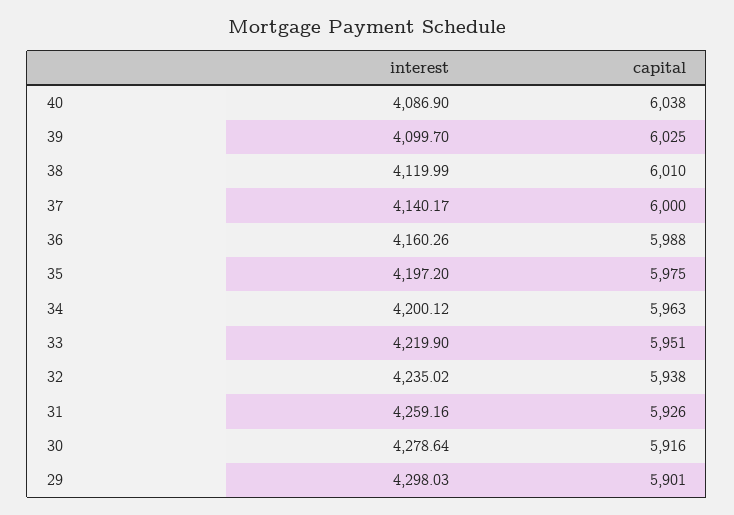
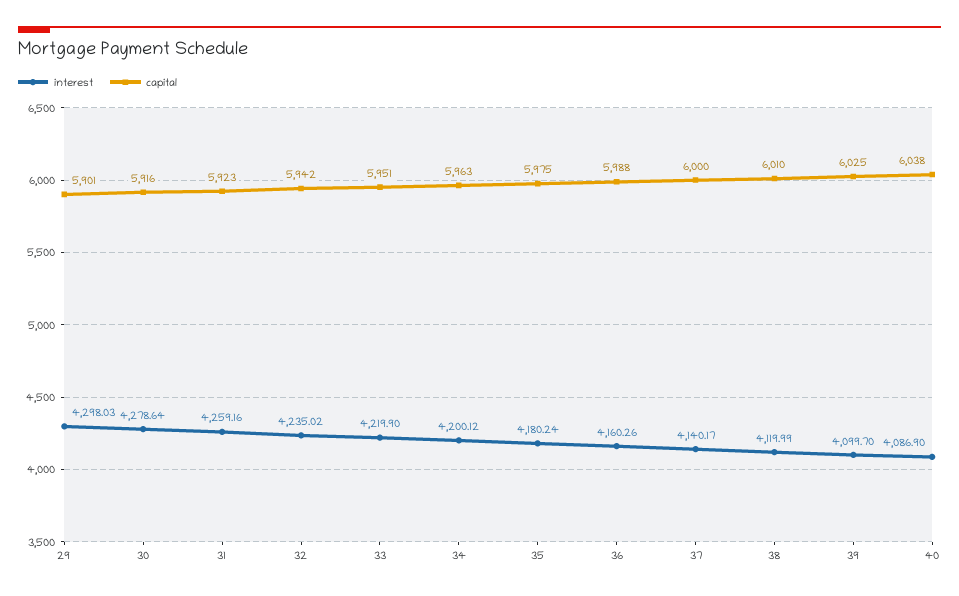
interest, 35: 4197.2 -> 4180.24
capital, 32: 5938 -> 5942
capital, 31: 5926 -> 5923

